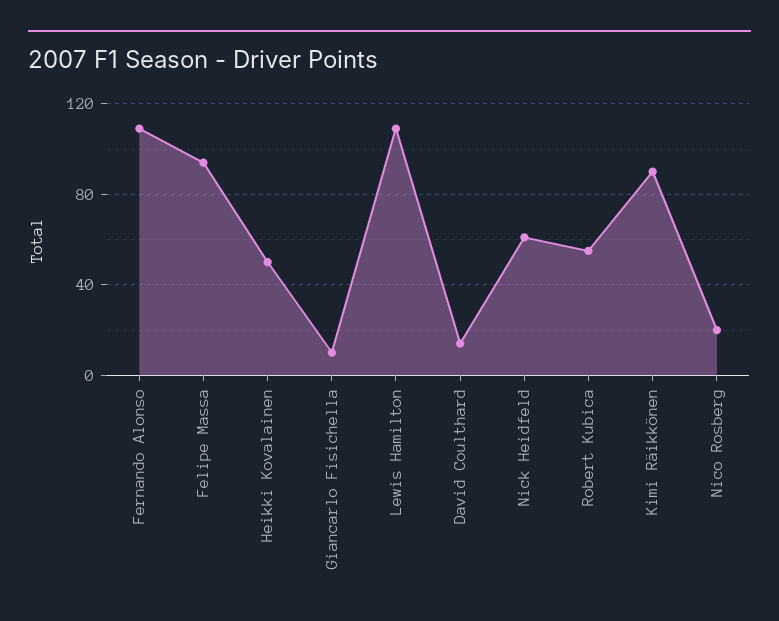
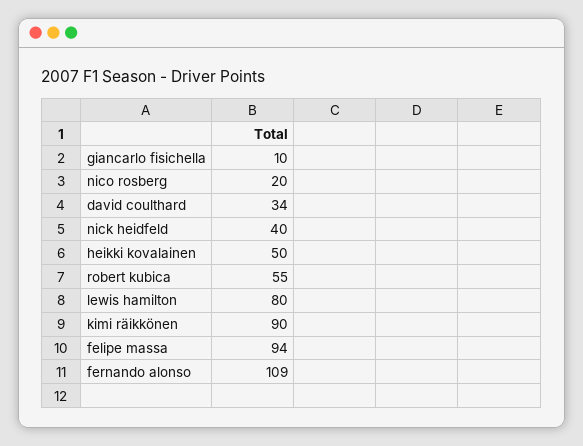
Lewis Hamilton: 110 -> 80
David Coulthard: 15 -> 34
Nick Heidfeld: 60 -> 40

